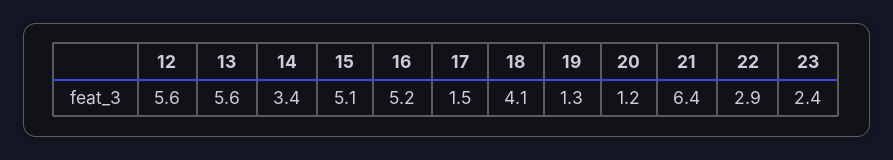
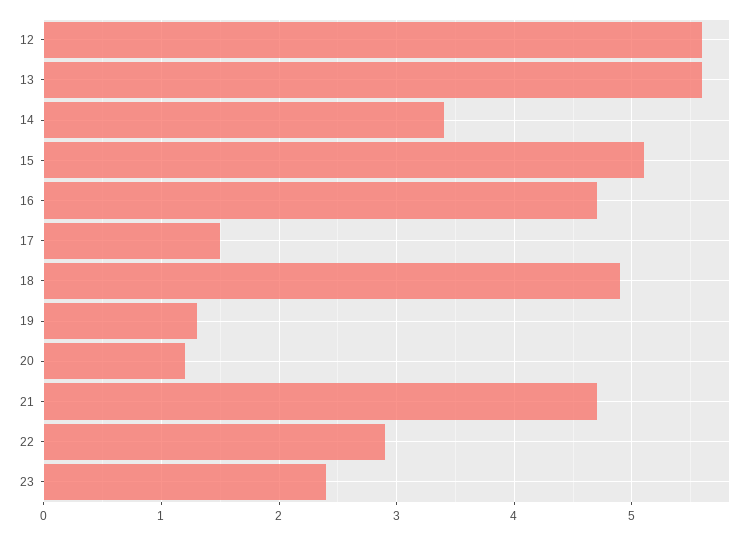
16: 5.2 -> 4.7
18: 4.1 -> 4.9
21: 6.4 -> 4.7

